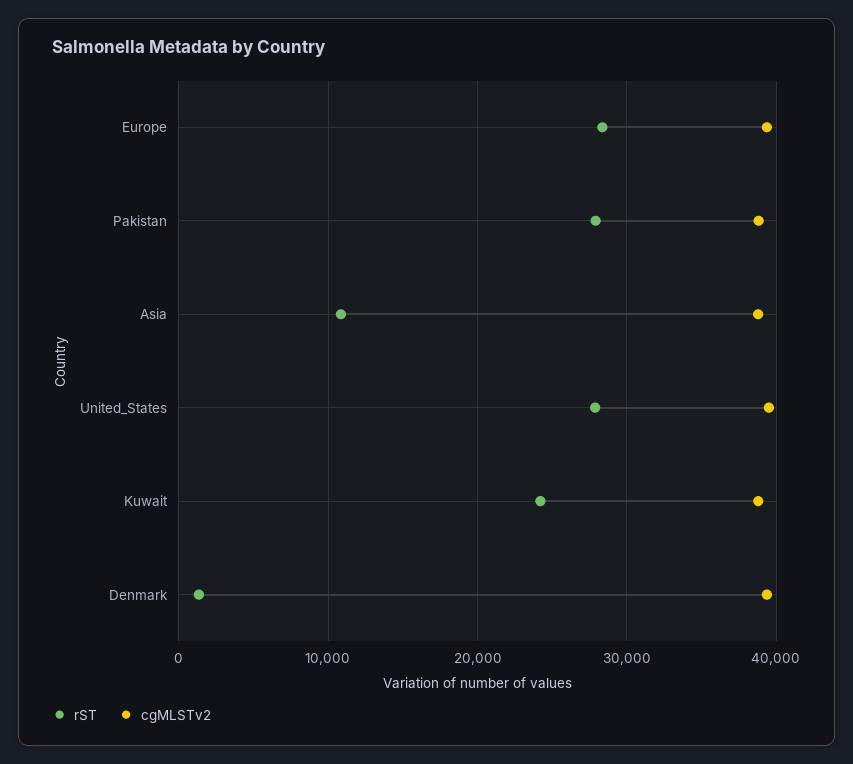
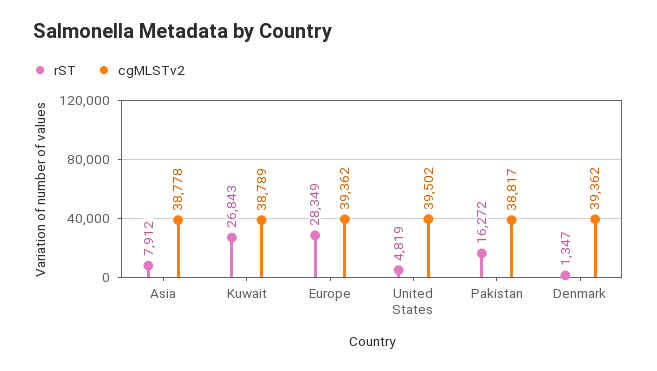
rST, Pakistan: 28000 -> 16272
rST, Asia: 11000 -> 7912
rST, United_States: 28000 -> 4819
rST, Kuwait: 24000 -> 26843

